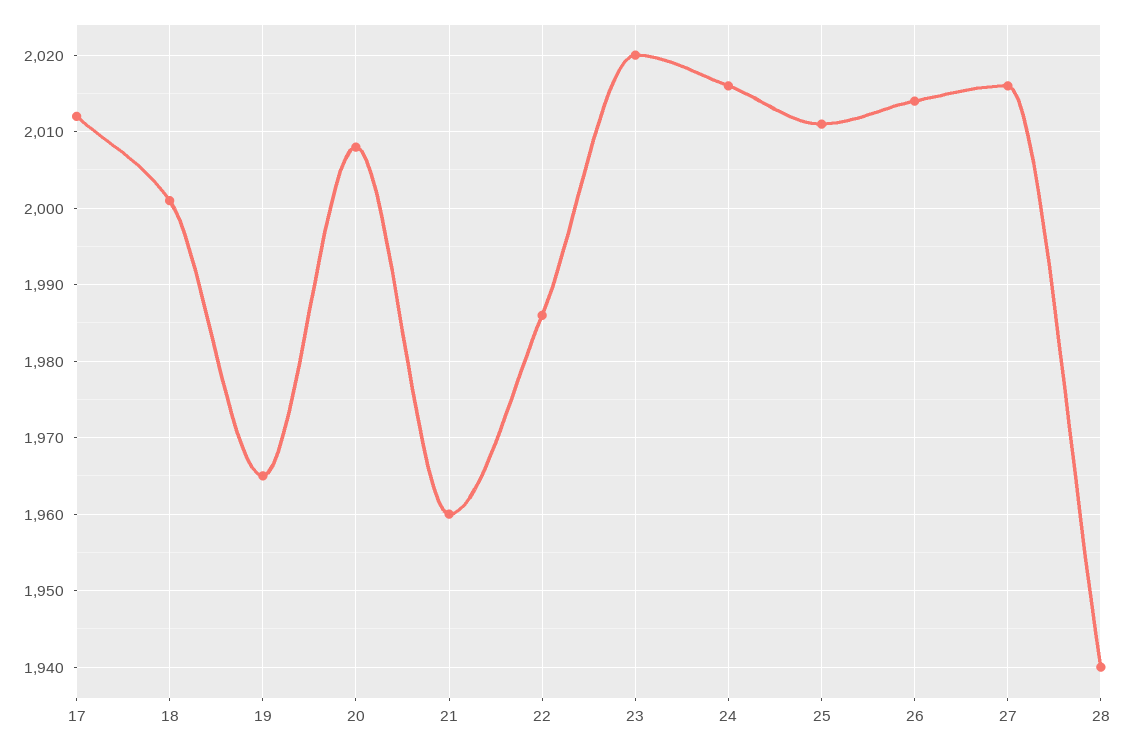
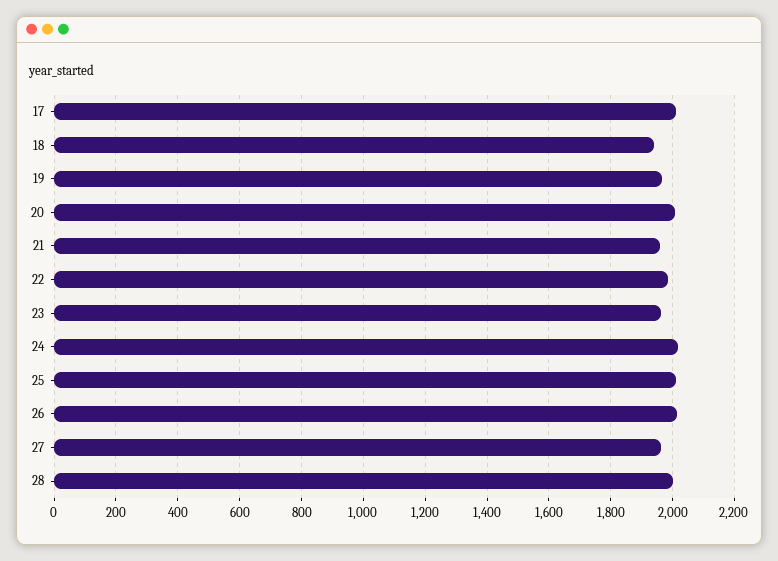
18: 2001 -> 1940
23: 2020 -> 1960
27: 2016 -> 1960
28: 1940 -> 2000

